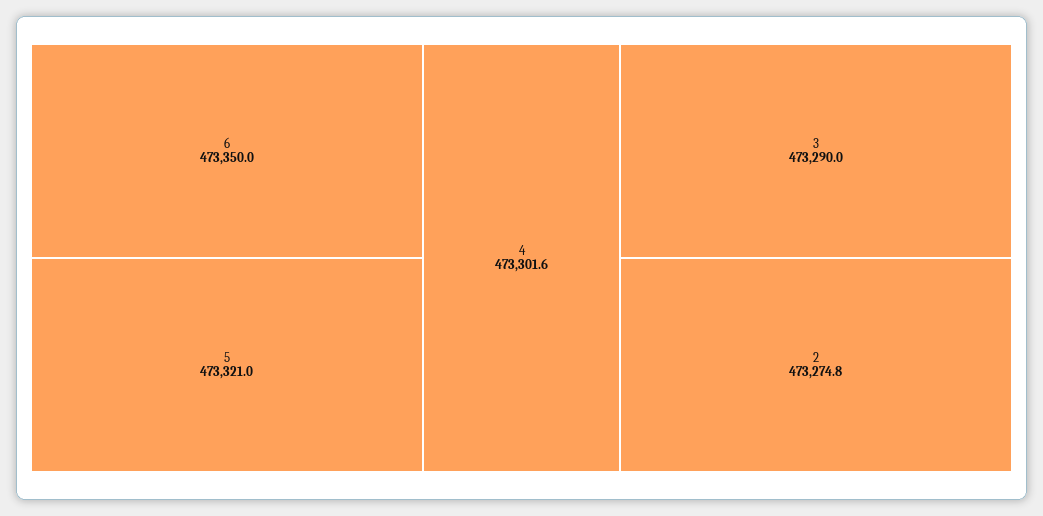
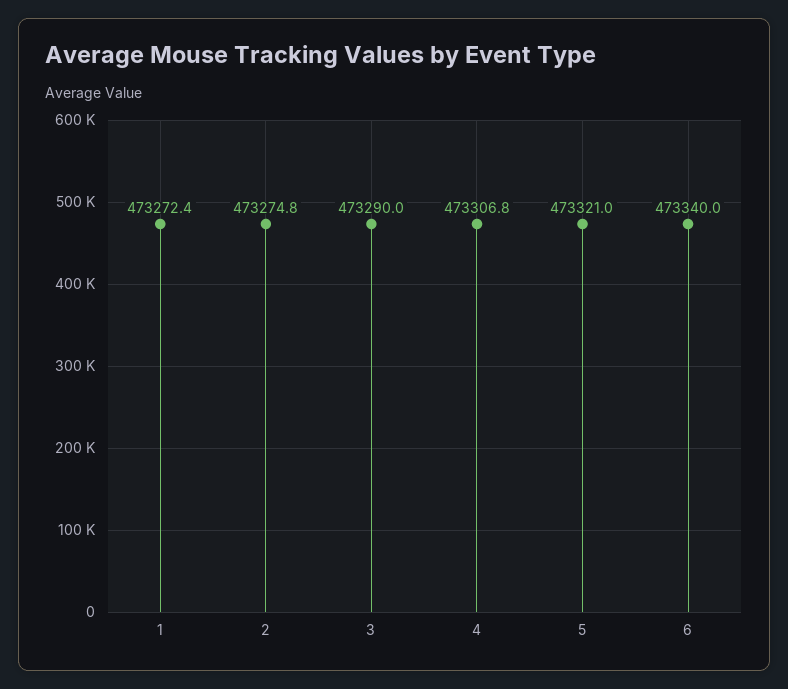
6: 473350 -> 473340
4: 473301.6 -> 473306.8
1: none -> 473272.4

